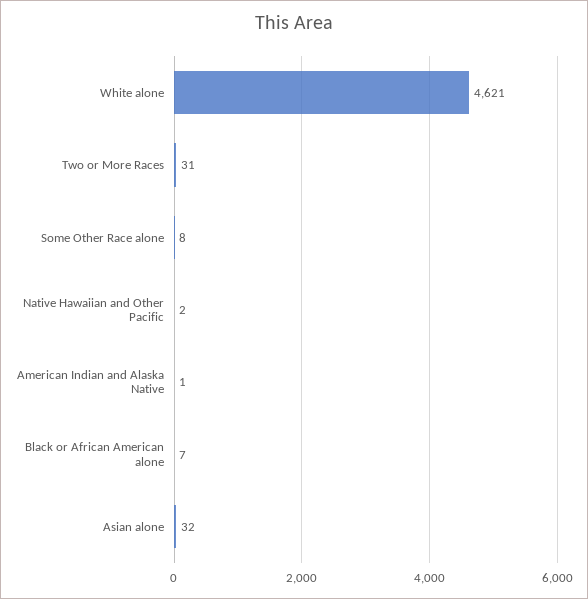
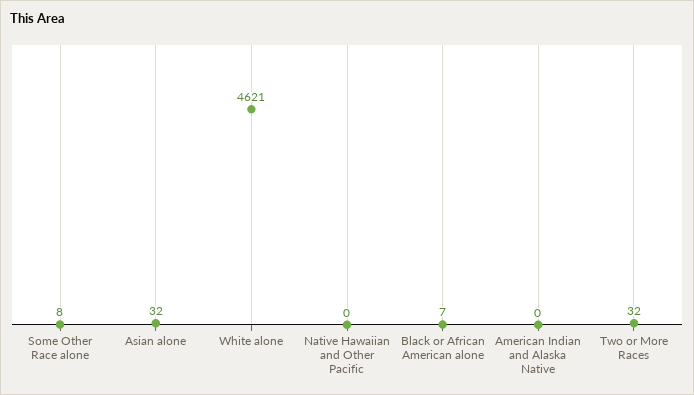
Two or More Races: 31 -> 32
Native Hawaiian and Other Pacific: 2 -> 0
American Indian and Alaska Native: 1 -> 0

